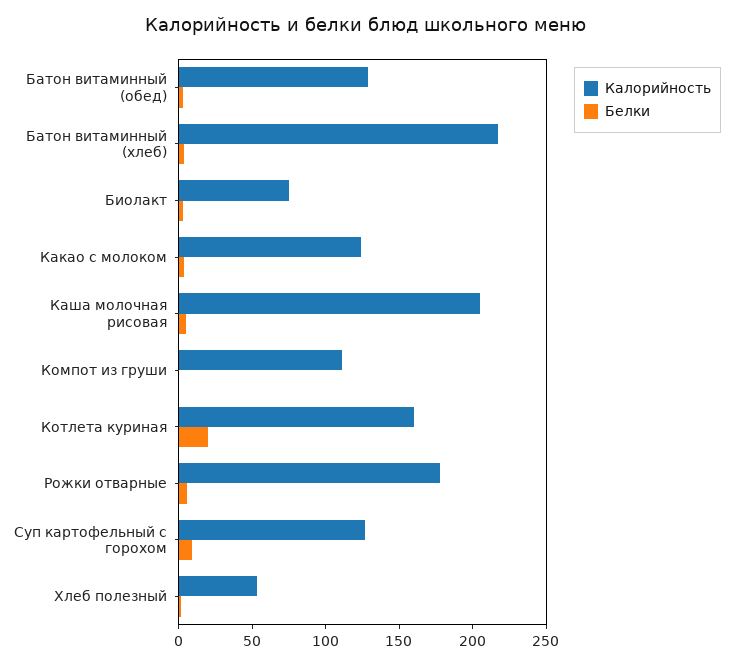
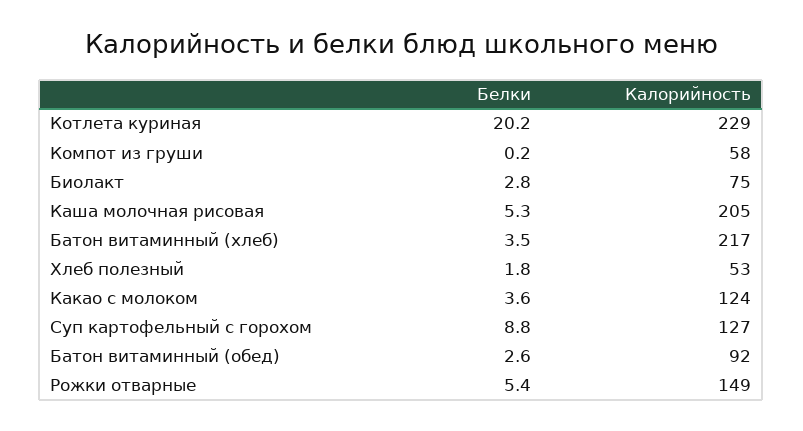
Калорийность, Батон витаминный (обед): 130 -> 92
Калорийность, Компот из груши: 110 -> 58
Калорийность, Котлета куриная: 160 -> 229
Калорийность, Рожки отварные: 180 -> 149

